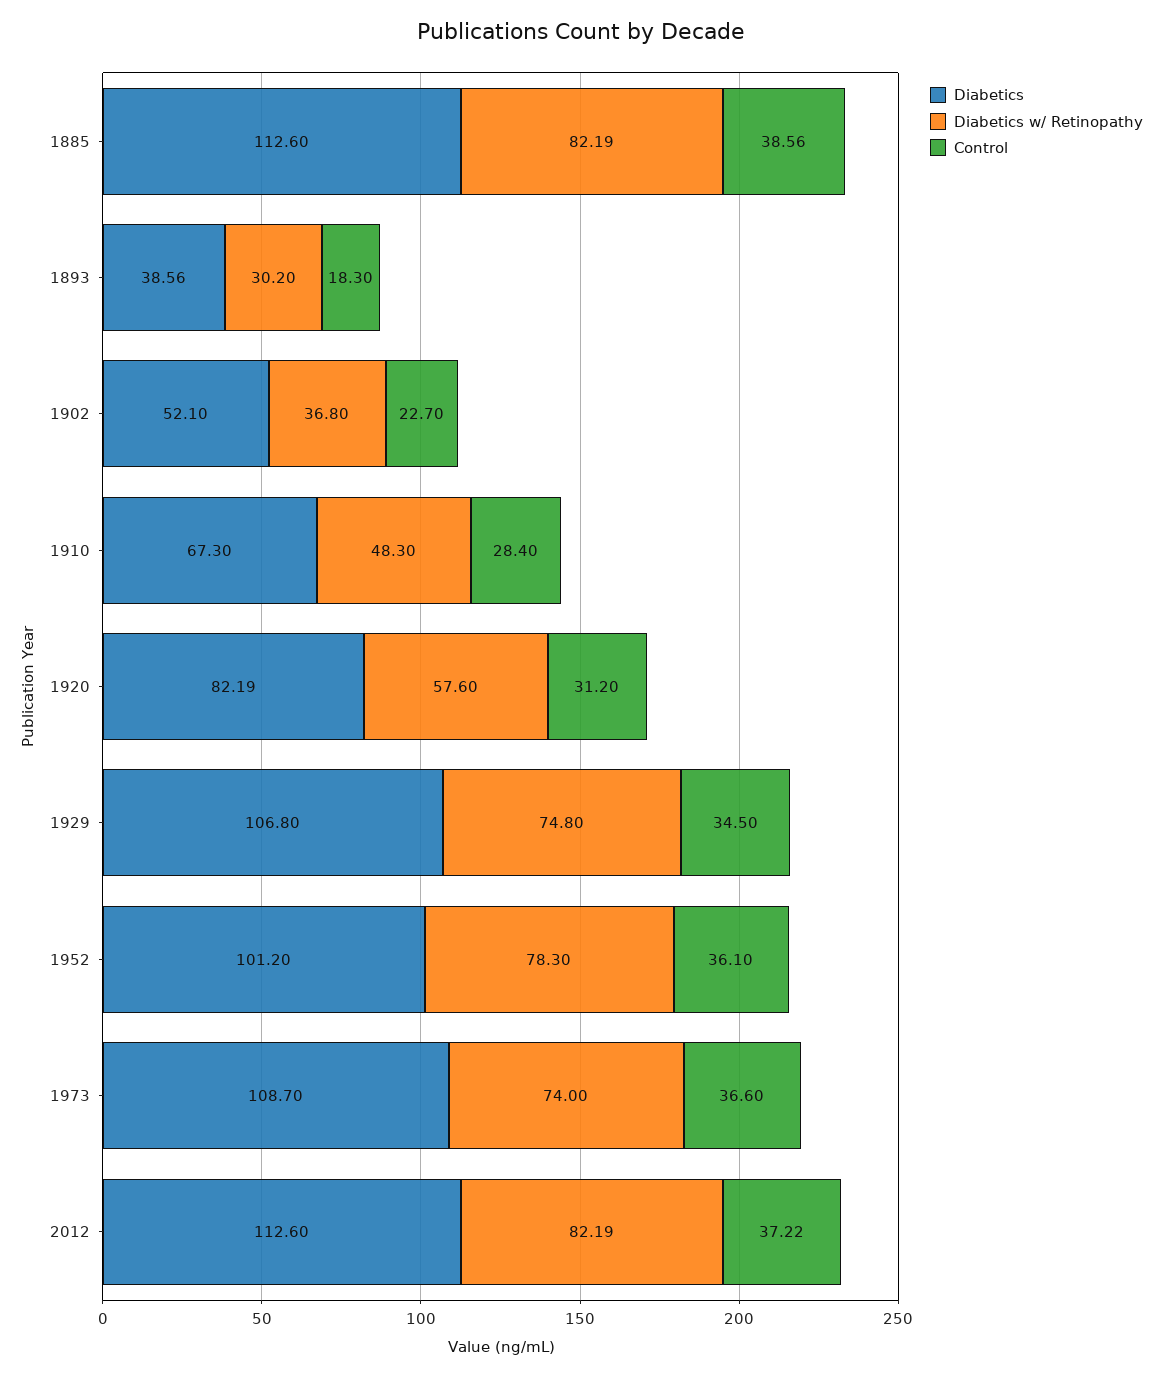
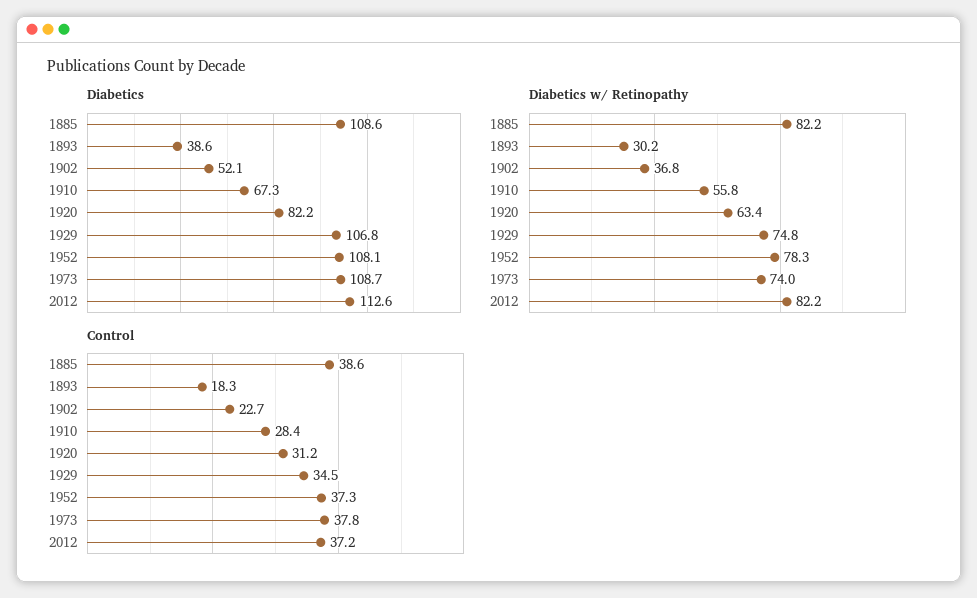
Diabetics, 1885: 112.6 -> 108.6
Diabetics w/ Retinopathy, 1910: 48.3 -> 55.8
Diabetics w/ Retinopathy, 1920: 57.6 -> 63.4
Diabetics, 1952: 101.2 -> 108.1
Control, 1952: 36.1 -> 37.3
Control, 1973: 36.6 -> 37.8

